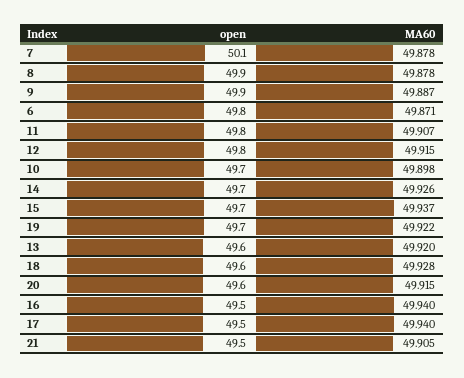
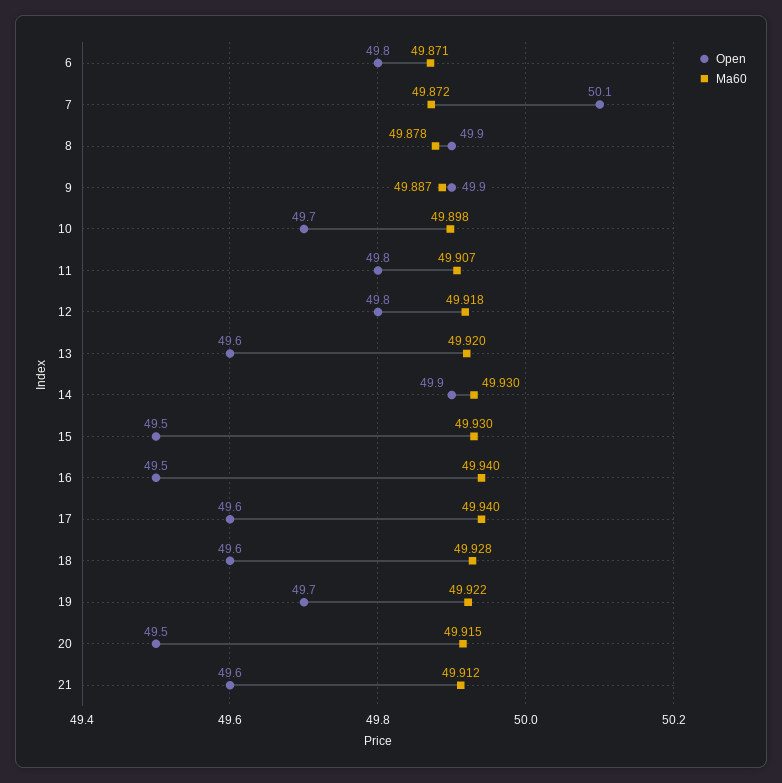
MA60, 7: 49.878 -> 49.872
MA60, 12: 49.915 -> 49.918
open, 14: 49.7 -> 49.9
MA60, 14: 49.926 -> 49.93
open, 15: 49.7 -> 49.5
MA60, 15: 49.937 -> 49.93
open, 20: 49.6 -> 49.5
open, 17: 49.5 -> 49.6
open, 21: 49.5 -> 49.6
MA60, 21: 49.905 -> 49.912

